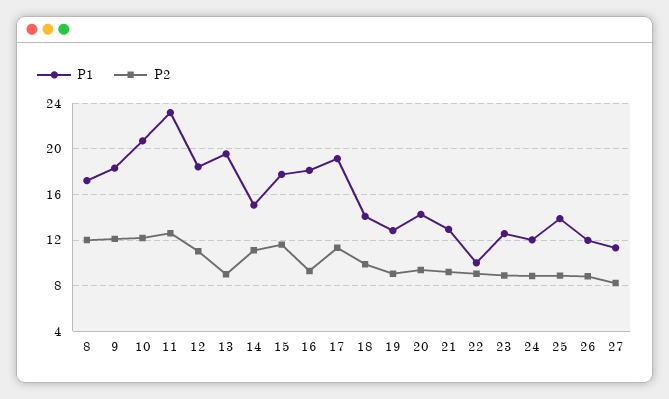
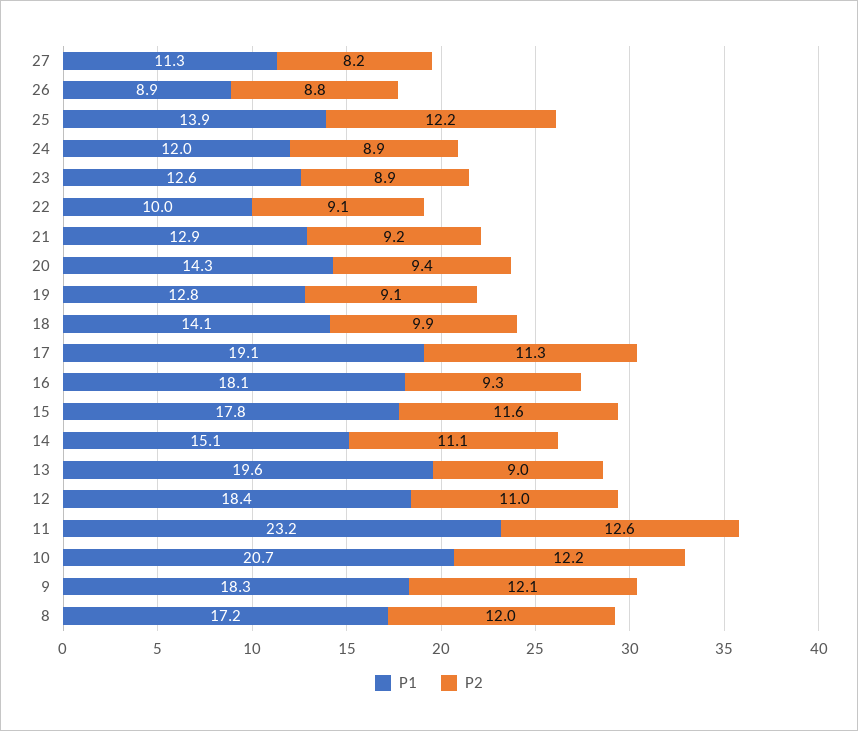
P2, 25: 9 -> 12.2
P1, 26: 12 -> 8.9

